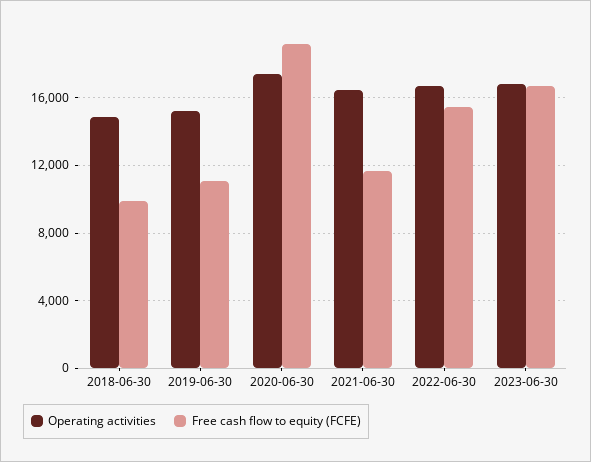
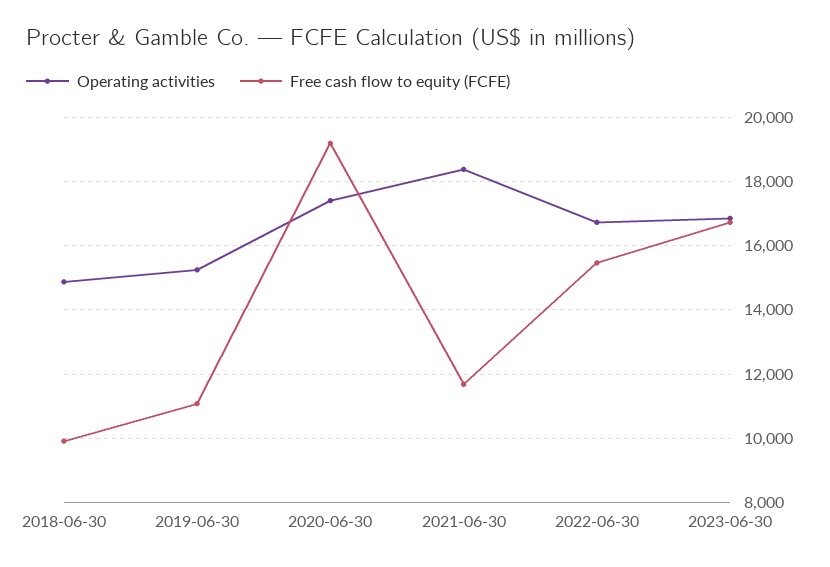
Operating activities, 2021-06-30: 16500 -> 18400

